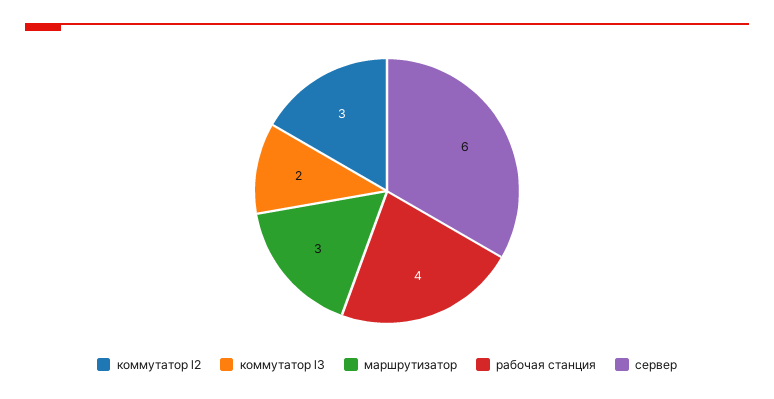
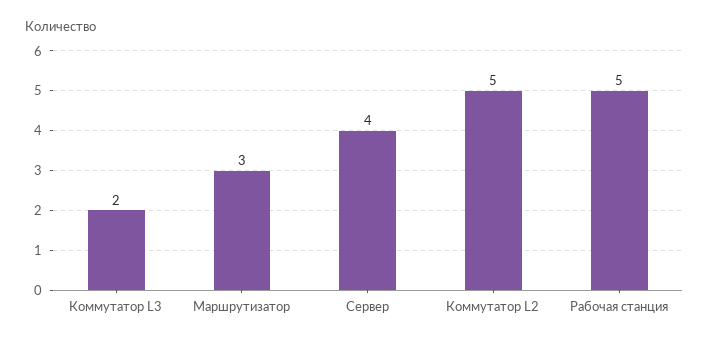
коммутатор l2: 3 -> 5
рабочая станция: 4 -> 5
сервер: 6 -> 4

